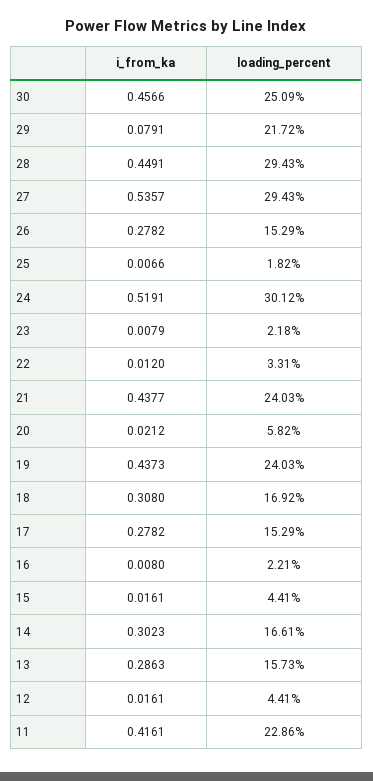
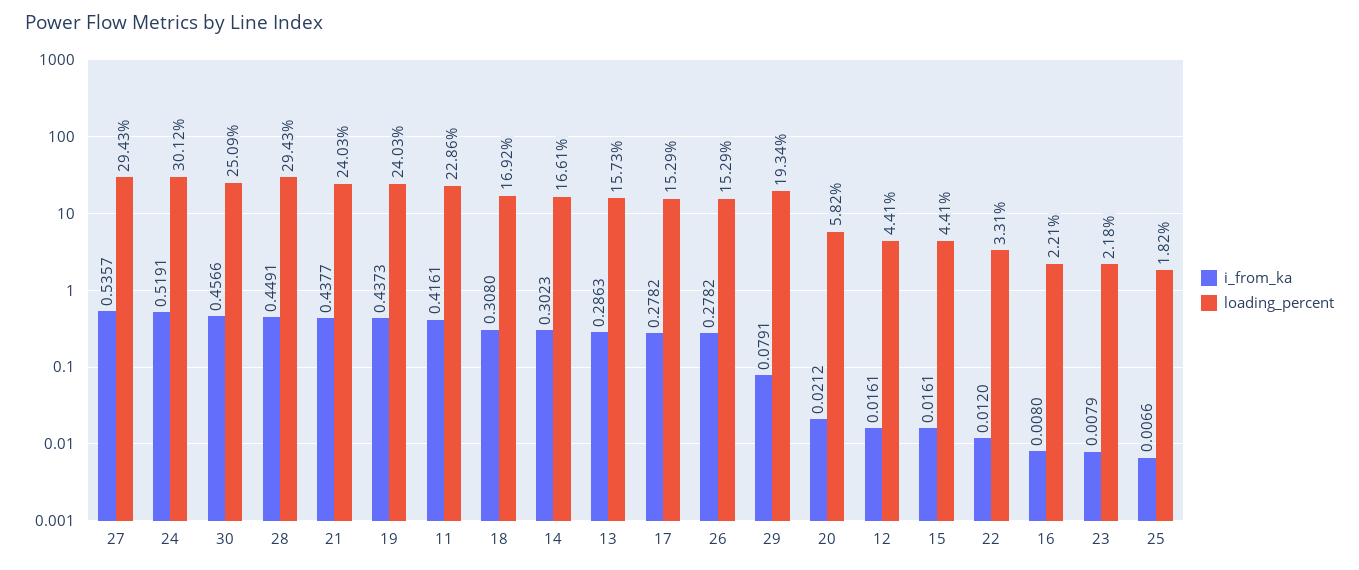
loading_percent, 29: 21.72 -> 19.34

